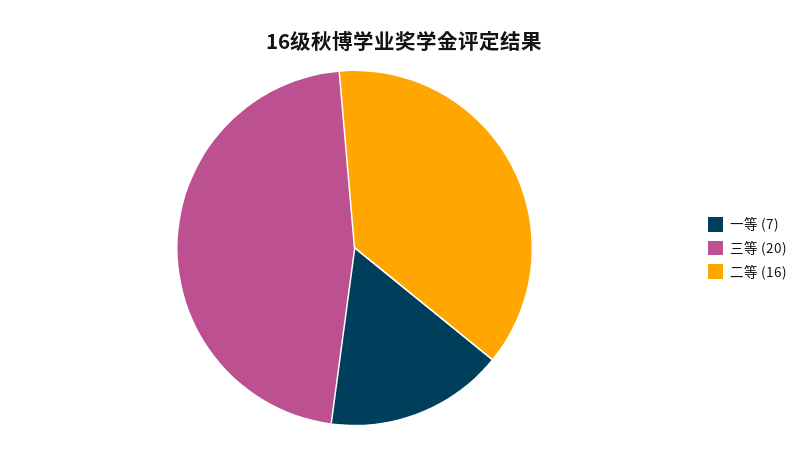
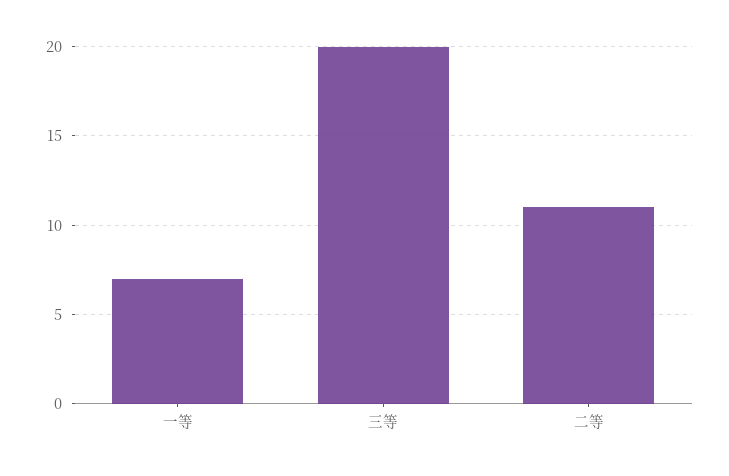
二等: 16 -> 11

